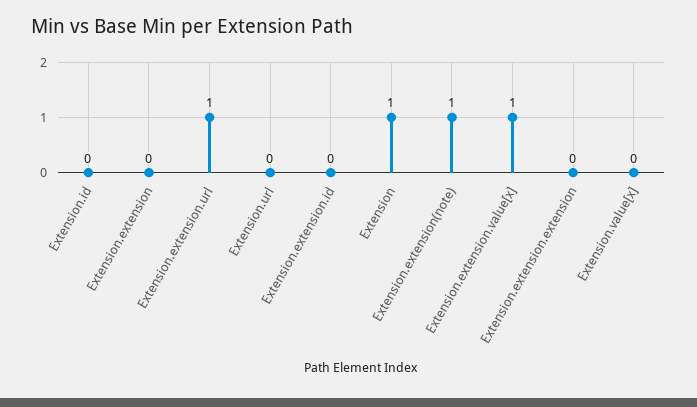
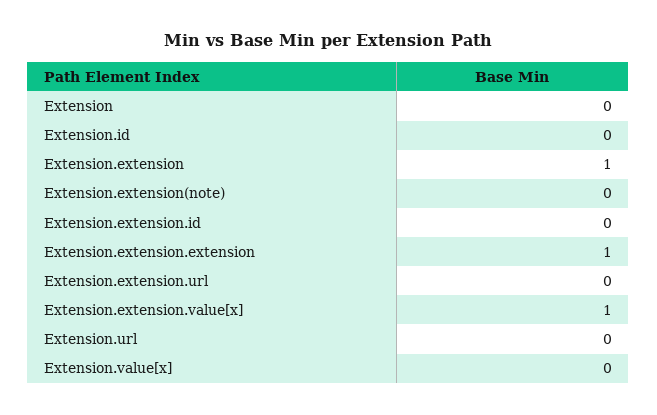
Extension.extension: 0 -> 1
Extension.extension.url: 1 -> 0
Extension: 1 -> 0
Extension.extension(note): 1 -> 0
Extension.extension.extension: 0 -> 1

